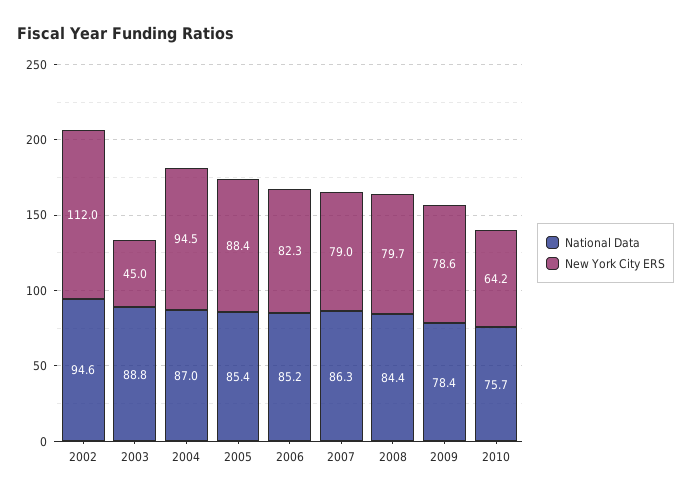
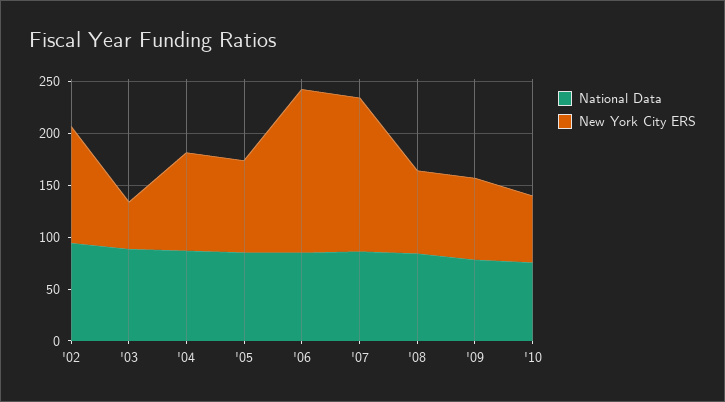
New York City ERS, 2006: 82.3 -> 160
New York City ERS, 2007: 79 -> 150

